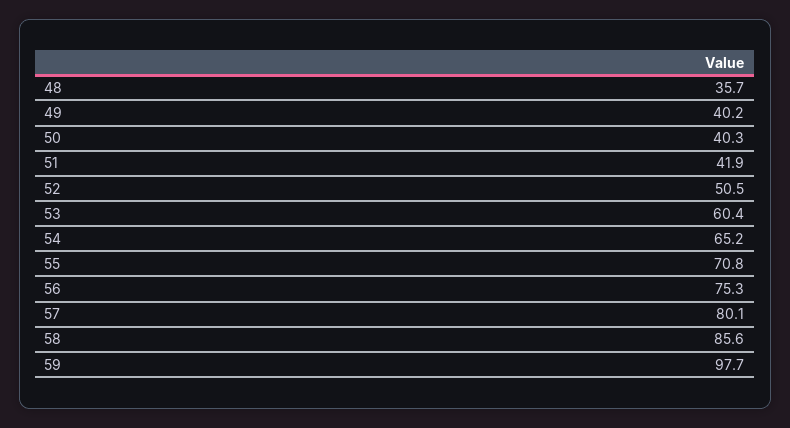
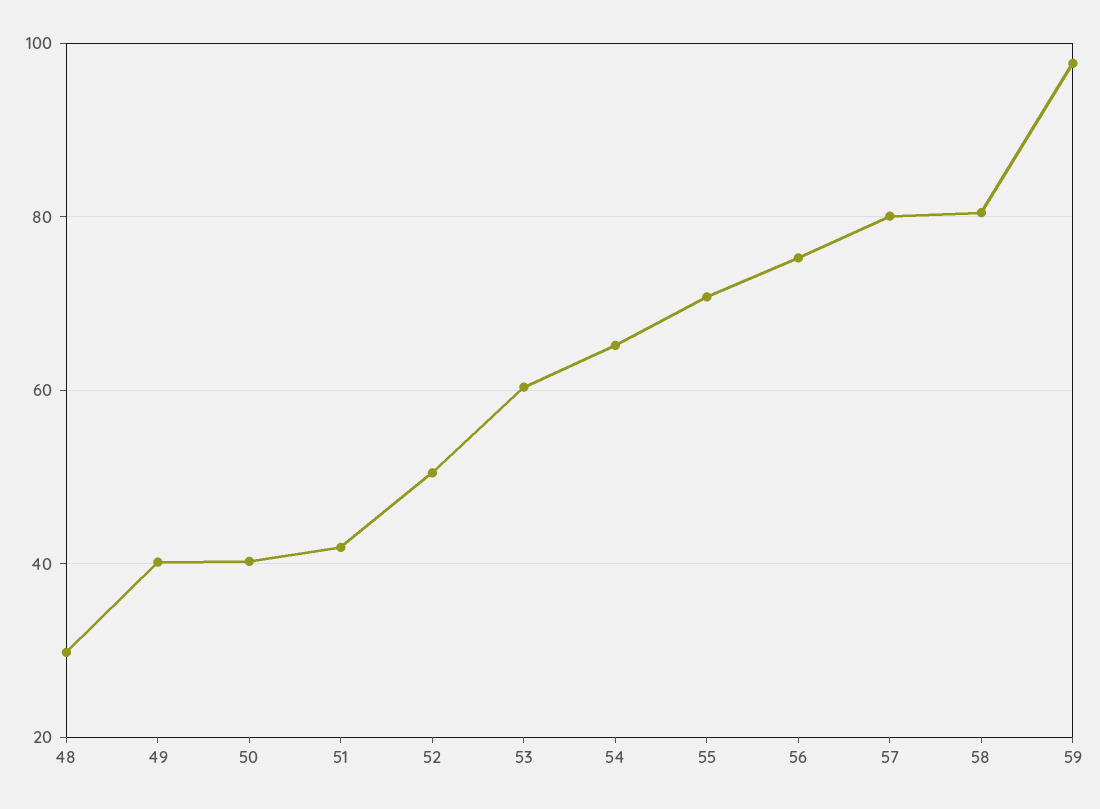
48: 35.7 -> 30
58: 85.6 -> 80

